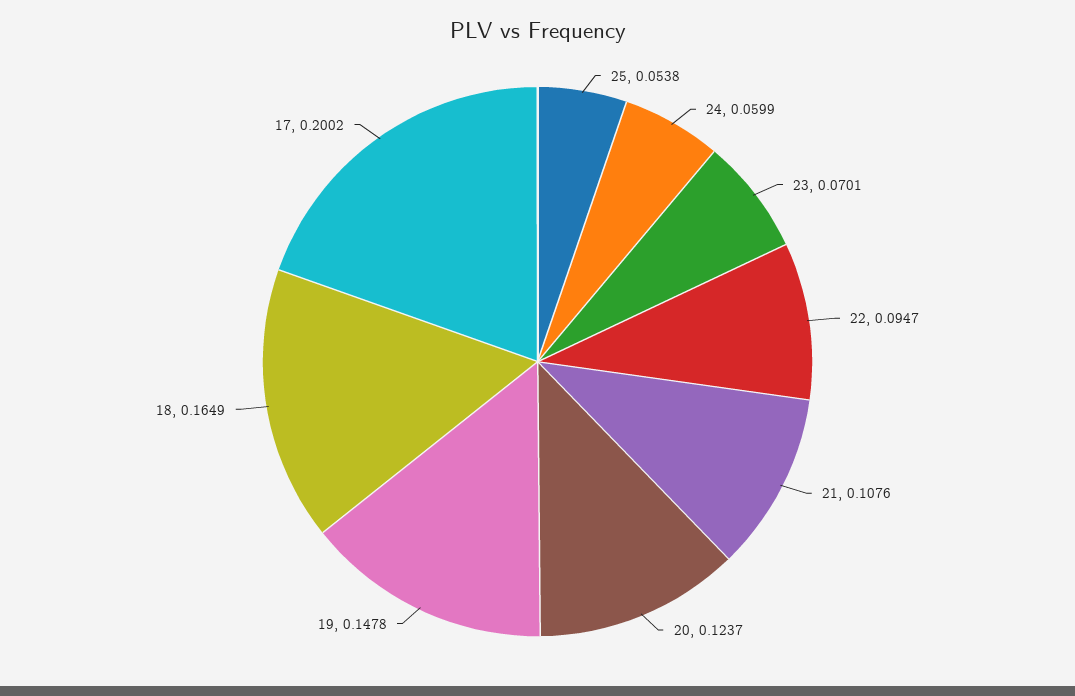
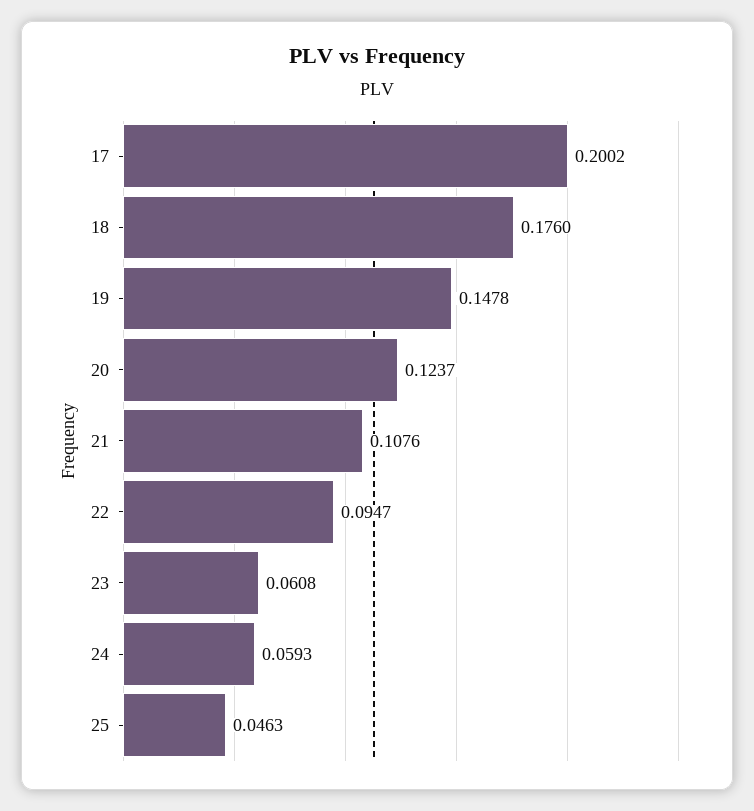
25: 0.0538 -> 0.0463
24: 0.0599 -> 0.0593
23: 0.0701 -> 0.0608
18: 0.1649 -> 0.176

